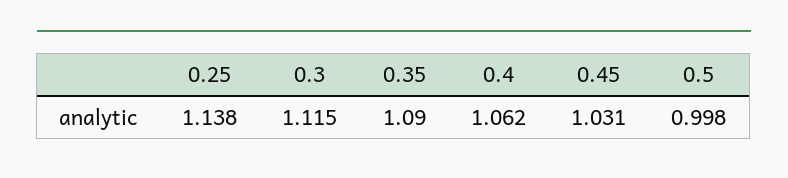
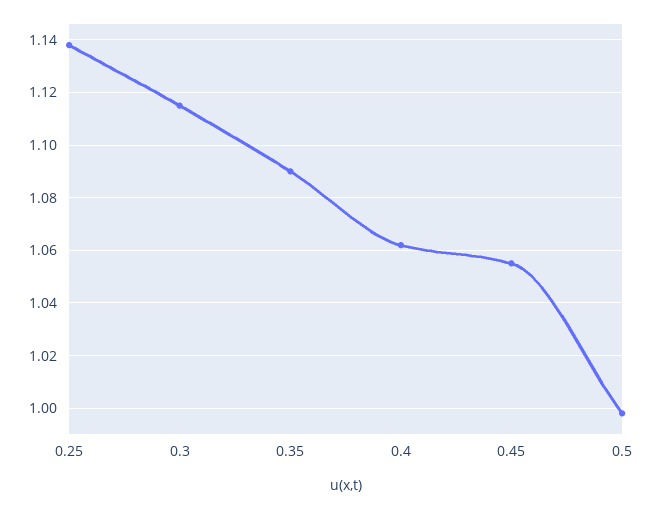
0.45: 1.031 -> 1.055

